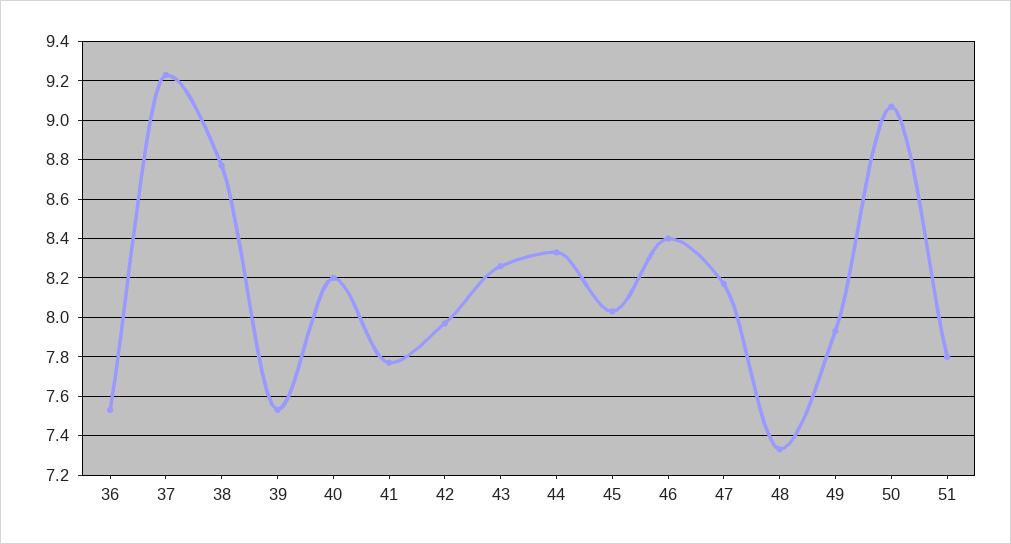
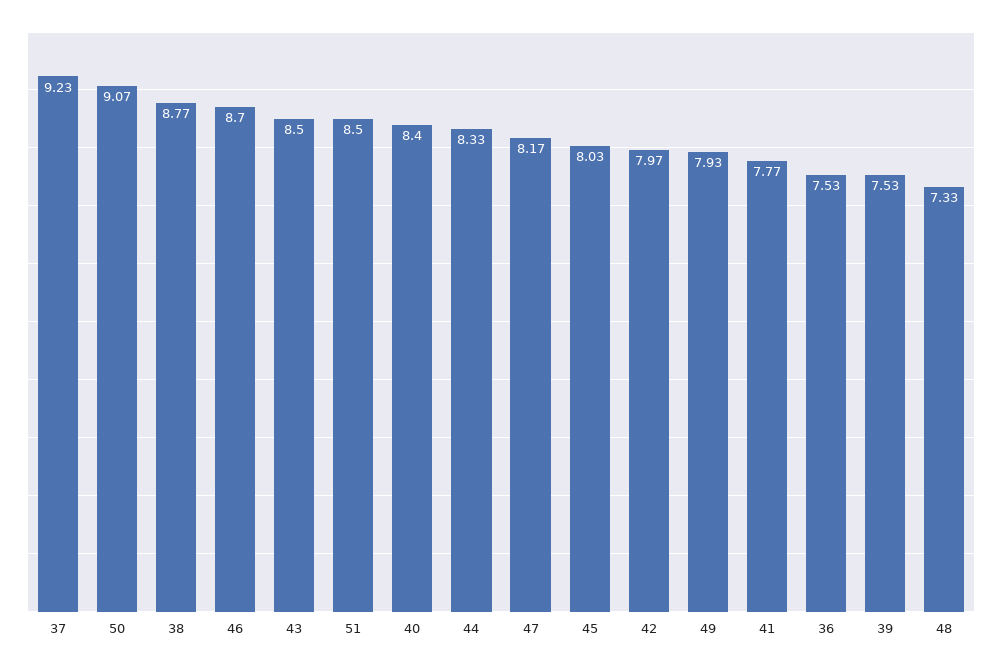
40: 8.2 -> 8.4
43: 8.25 -> 8.5
46: 8.4 -> 8.7
51: 7.8 -> 8.5

